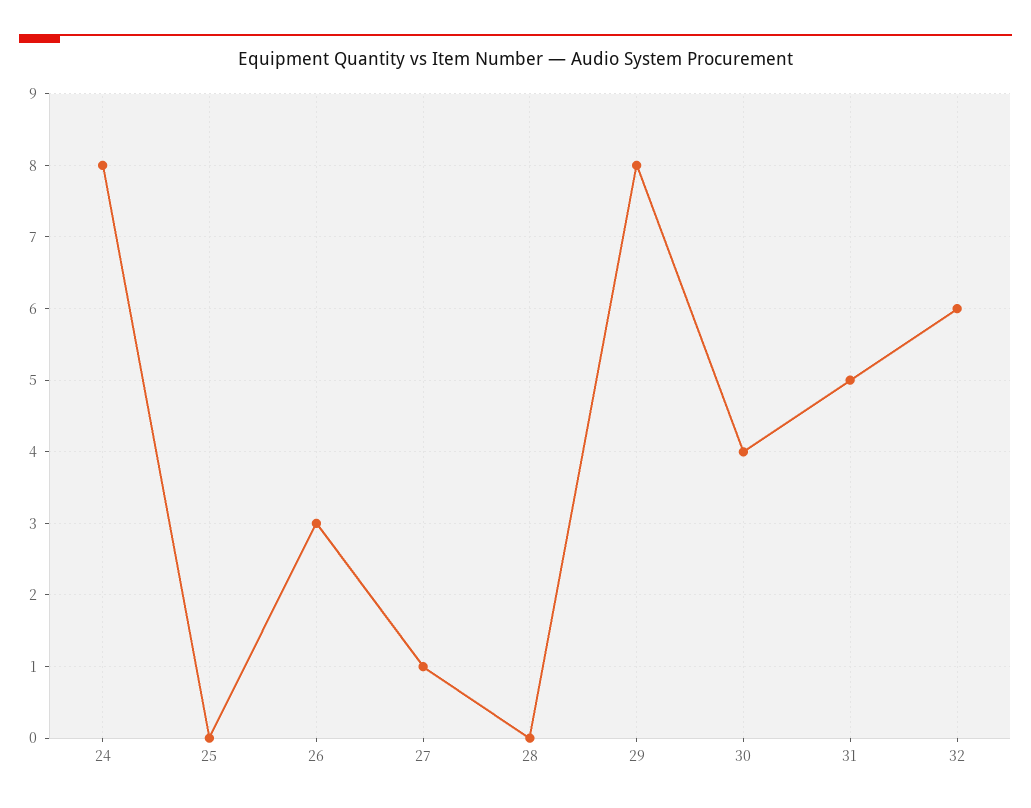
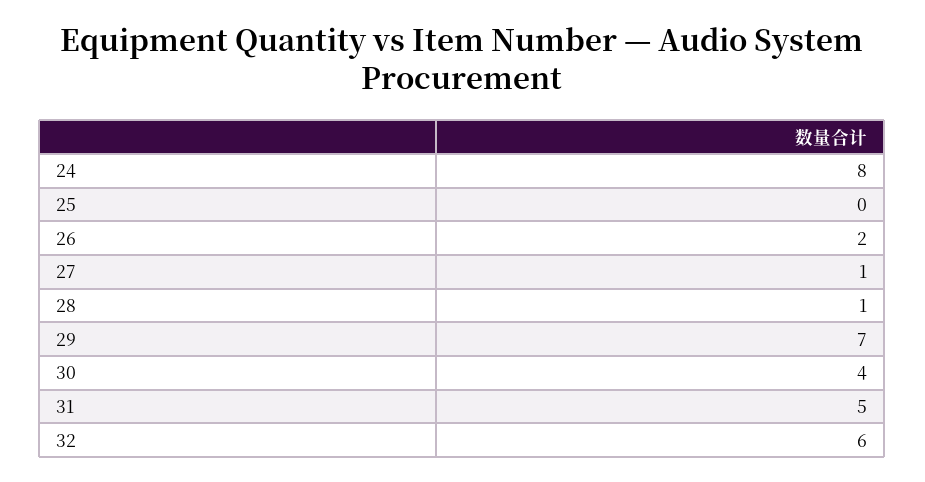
26: 3 -> 2
28: 0 -> 1
29: 8 -> 7

